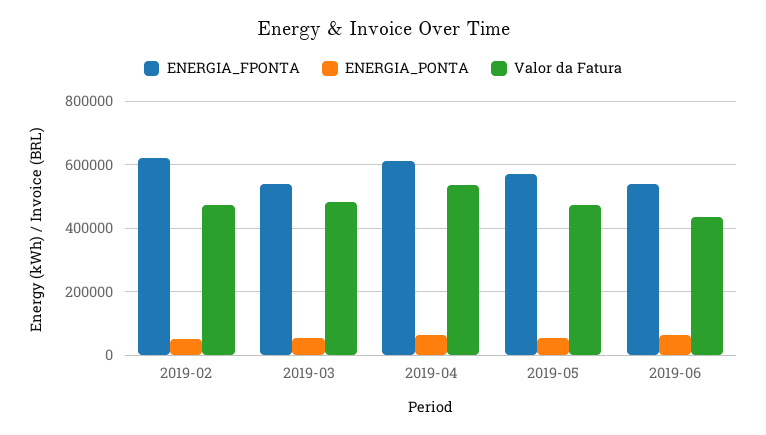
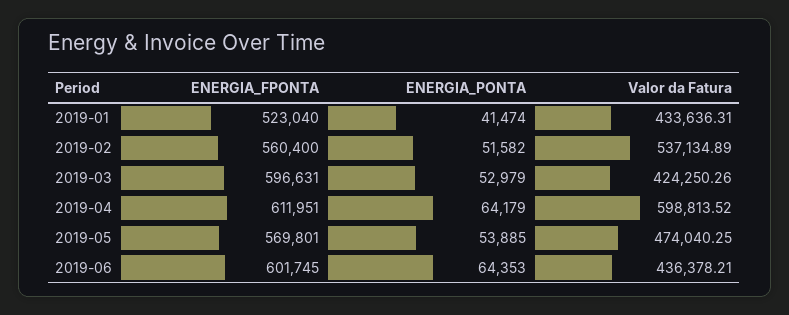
ENERGIA_FPONTA, 2019-02: 620000 -> 560400
Valor da Fatura, 2019-02: 480000 -> 537134.89
ENERGIA_FPONTA, 2019-03: 540000 -> 596631
Valor da Fatura, 2019-03: 480000 -> 424250.26
Valor da Fatura, 2019-04: 540000 -> 598813.52
ENERGIA_FPONTA, 2019-06: 540000 -> 601745
ENERGIA_FPONTA, 2019-01: none -> 523040
ENERGIA_PONTA, 2019-01: none -> 41474
Valor da Fatura, 2019-01: none -> 433636.31

